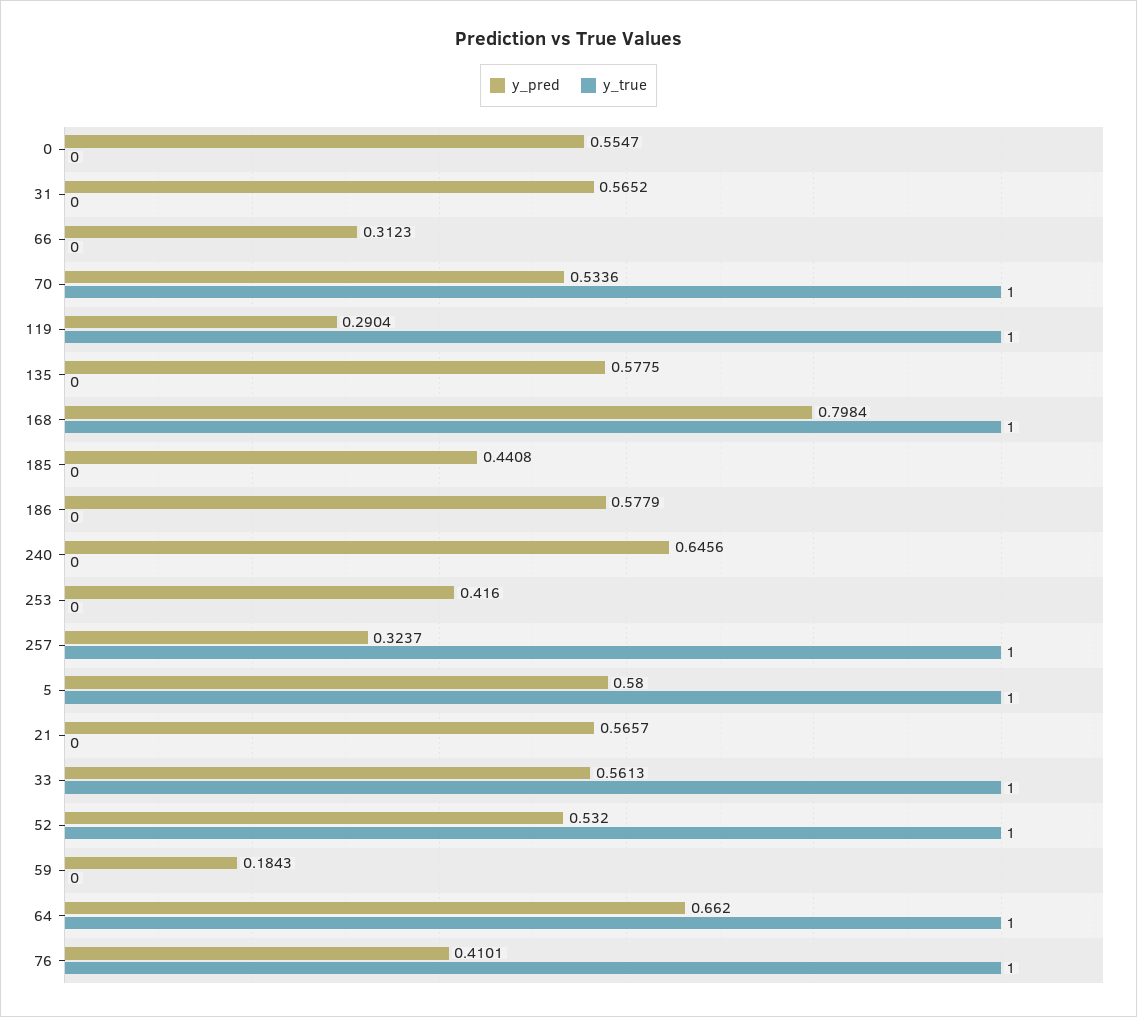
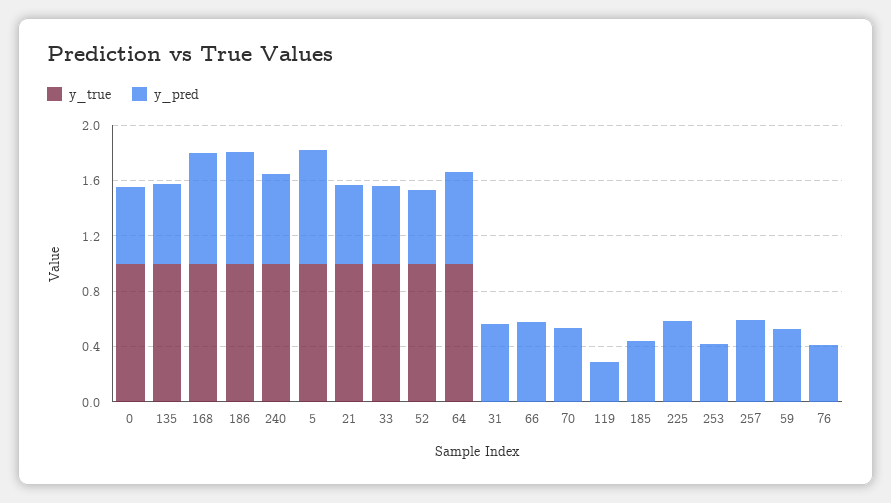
y_true, 0: 0 -> 1
y_pred, 66: 0.3123 -> 0.6
y_true, 70: 1 -> 0
y_true, 119: 1 -> 0
y_true, 135: 0 -> 1
y_pred, 186: 0.5779 -> 0.8
y_true, 186: 0 -> 1
y_true, 240: 0 -> 1
y_pred, 257: 0.3237 -> 0.6
y_true, 257: 1 -> 0
y_pred, 5: 0.58 -> 0.8
y_true, 21: 0 -> 1
y_pred, 59: 0.1843 -> 0.5
y_true, 76: 1 -> 0
y_true, 225: none -> 0
y_pred, 225: none -> 0.6

